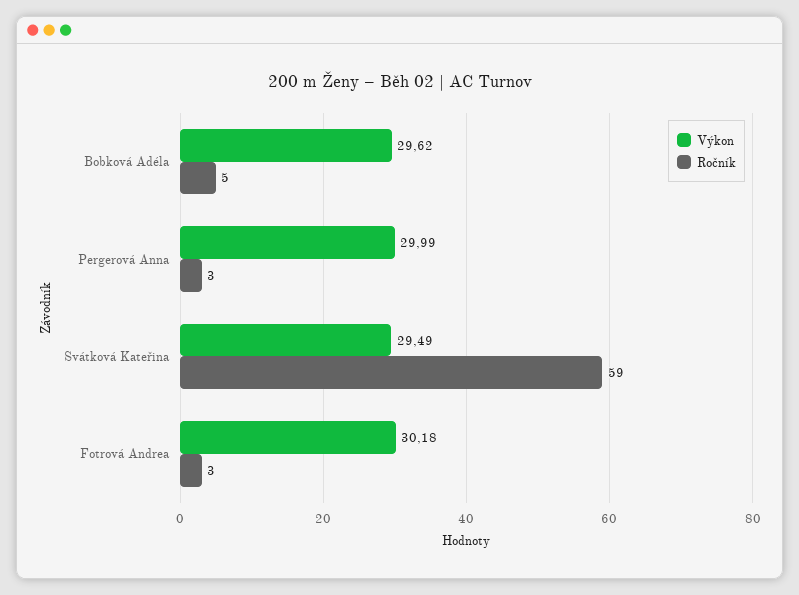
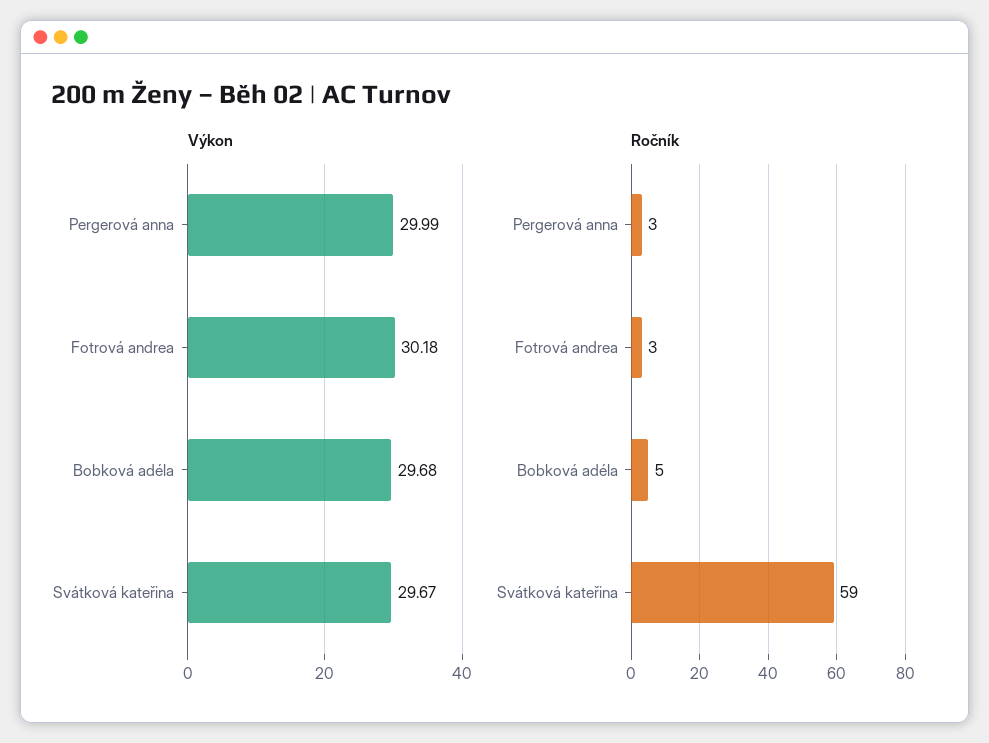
Výkon, Bobková Adéla: 29.62 -> 29.68
Výkon, Svátková Kateřina: 29.49 -> 29.67

